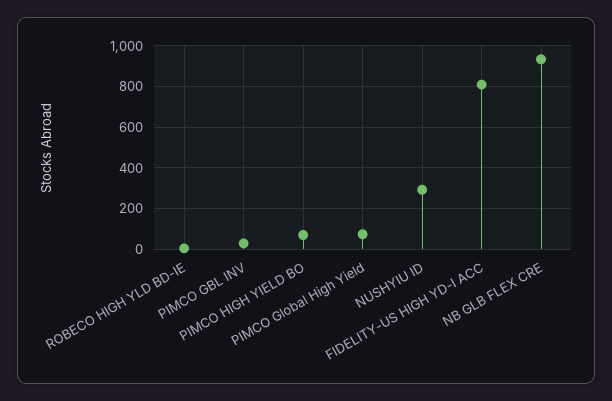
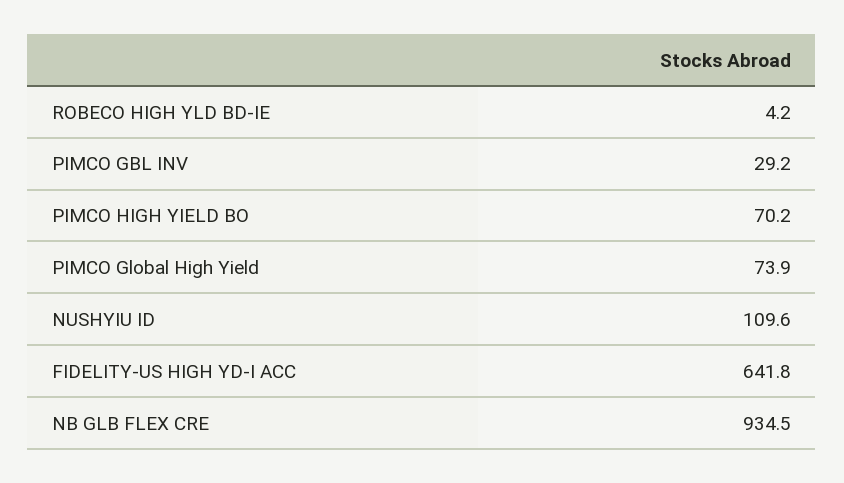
NUSHYIU ID: 300 -> 109.6
FIDELITY-US HIGH YD-I ACC: 800 -> 641.8

